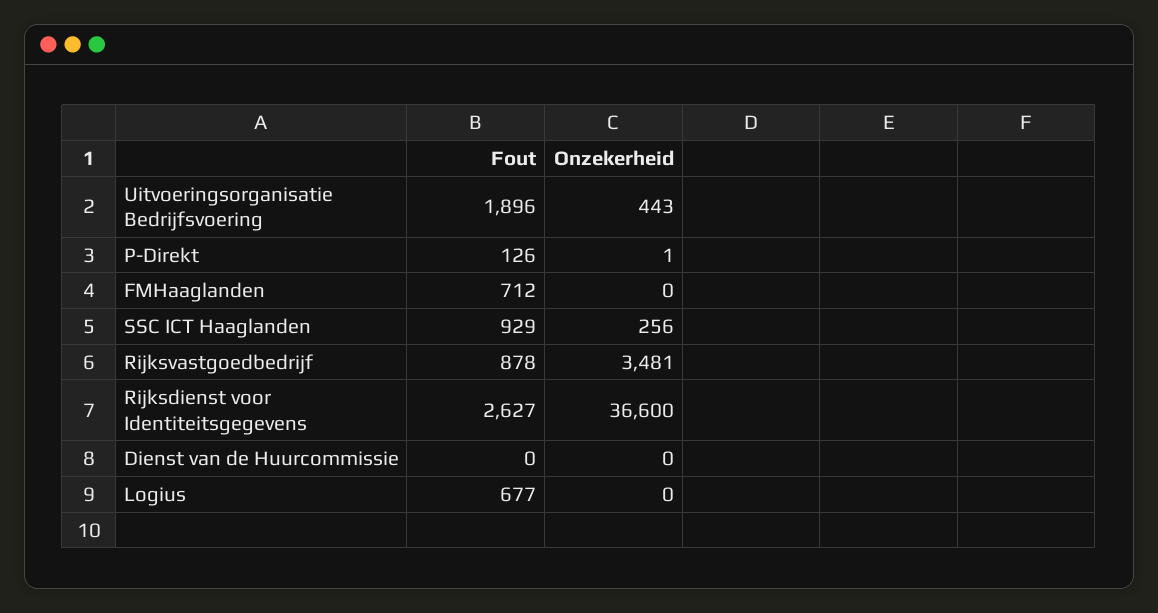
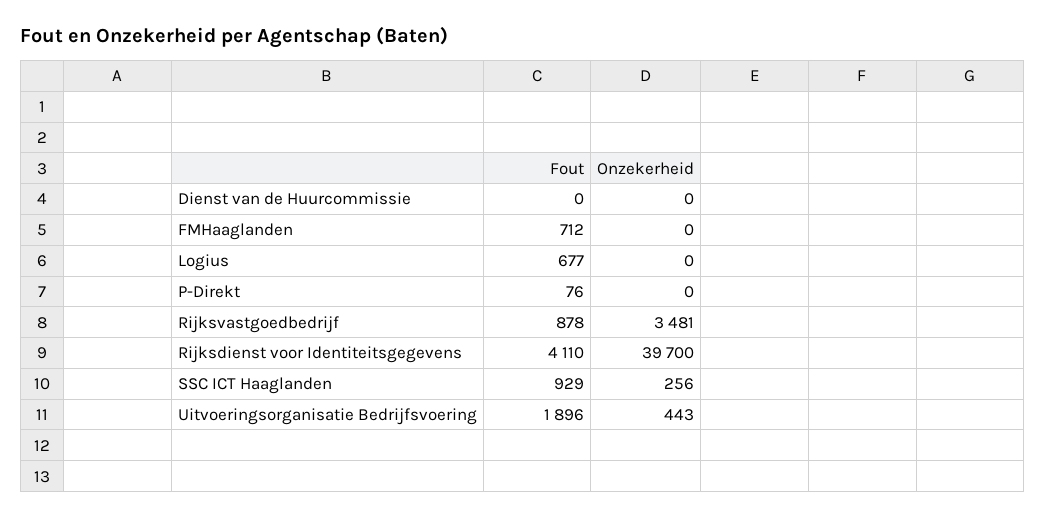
Fout, P-Direkt: 126 -> 76
Onzekerheid, P-Direkt: 1 -> 0
Fout, Rijksdienst voor Identiteitsgegevens: 2627 -> 4110
Onzekerheid, Rijksdienst voor Identiteitsgegevens: 36600 -> 39700

